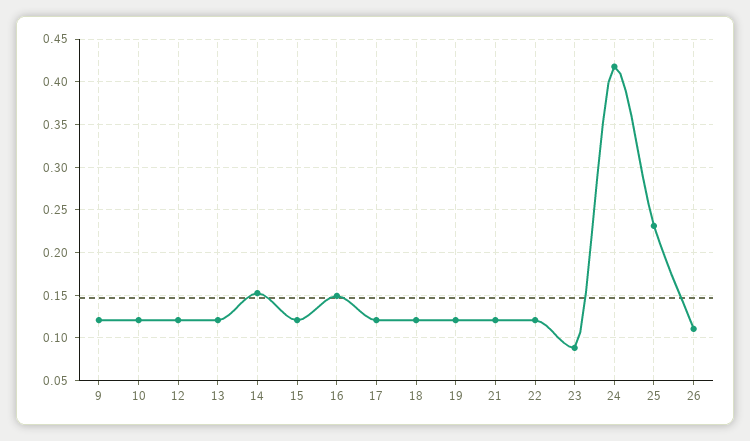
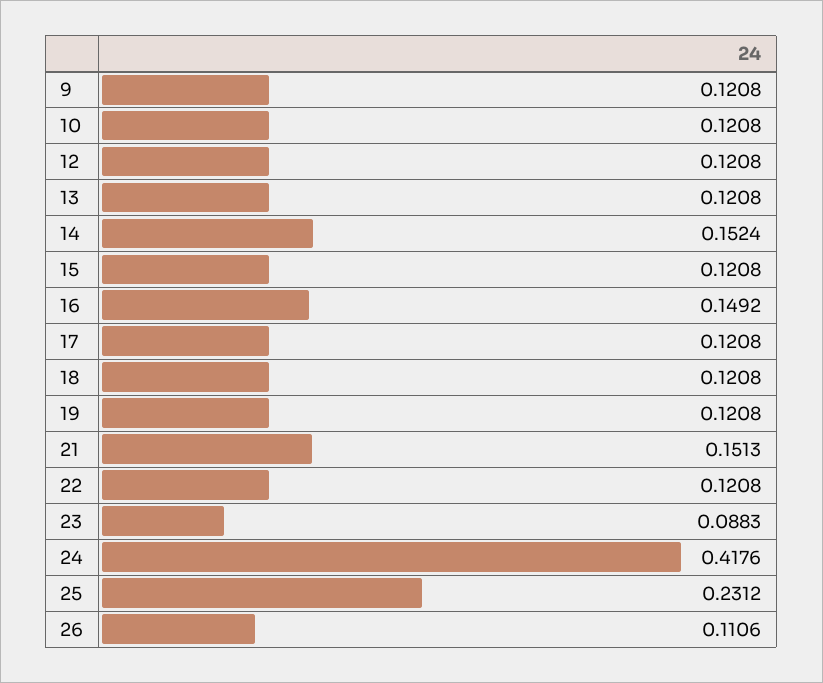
21: 0.12 -> 0.1513

